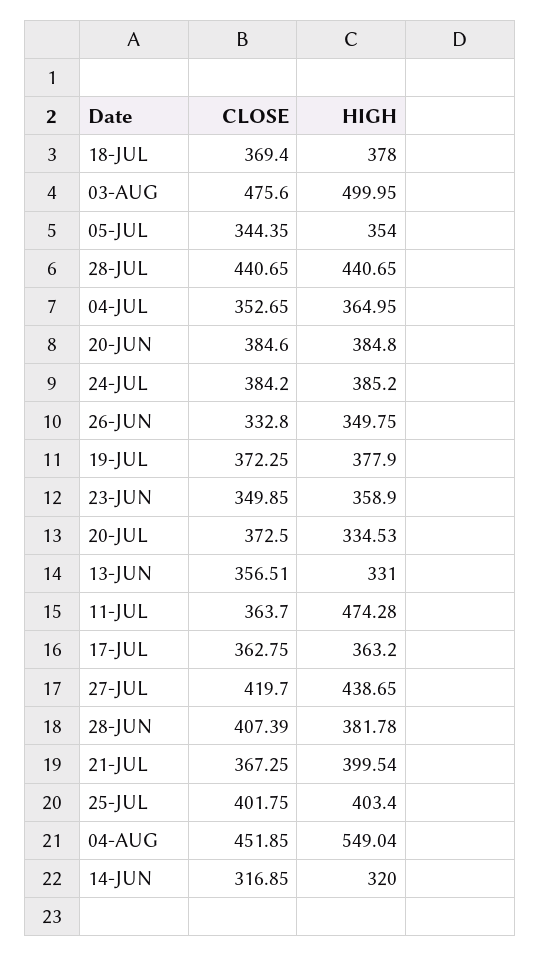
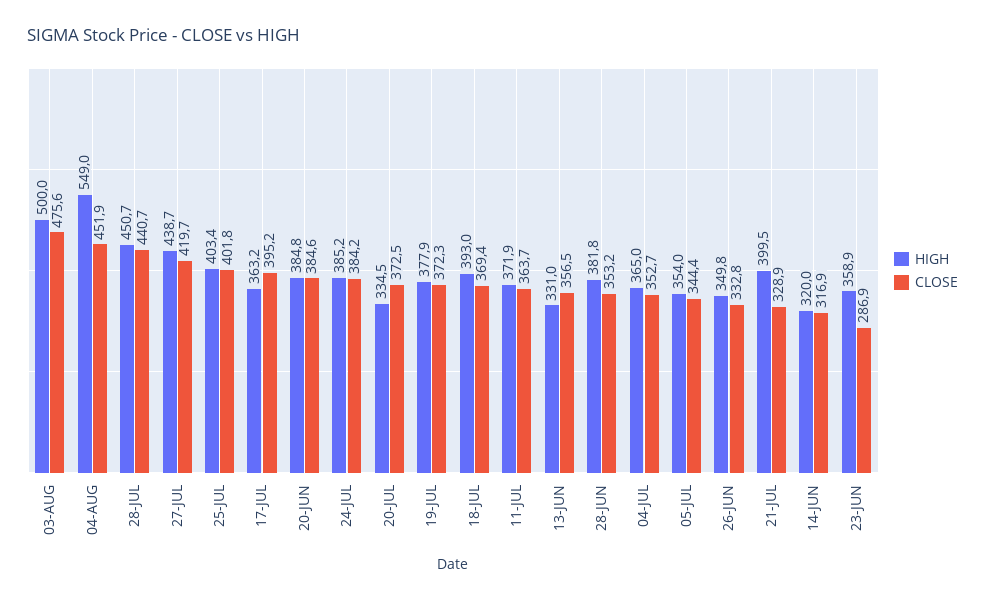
HIGH, 18-JUL: 378 -> 393
HIGH, 28-JUL: 440.65 -> 450.7
CLOSE, 23-JUN: 349.85 -> 286.9
HIGH, 11-JUL: 474.28 -> 371.9
CLOSE, 17-JUL: 362.75 -> 395.2
CLOSE, 28-JUN: 407.39 -> 353.2
CLOSE, 21-JUL: 367.25 -> 328.9

